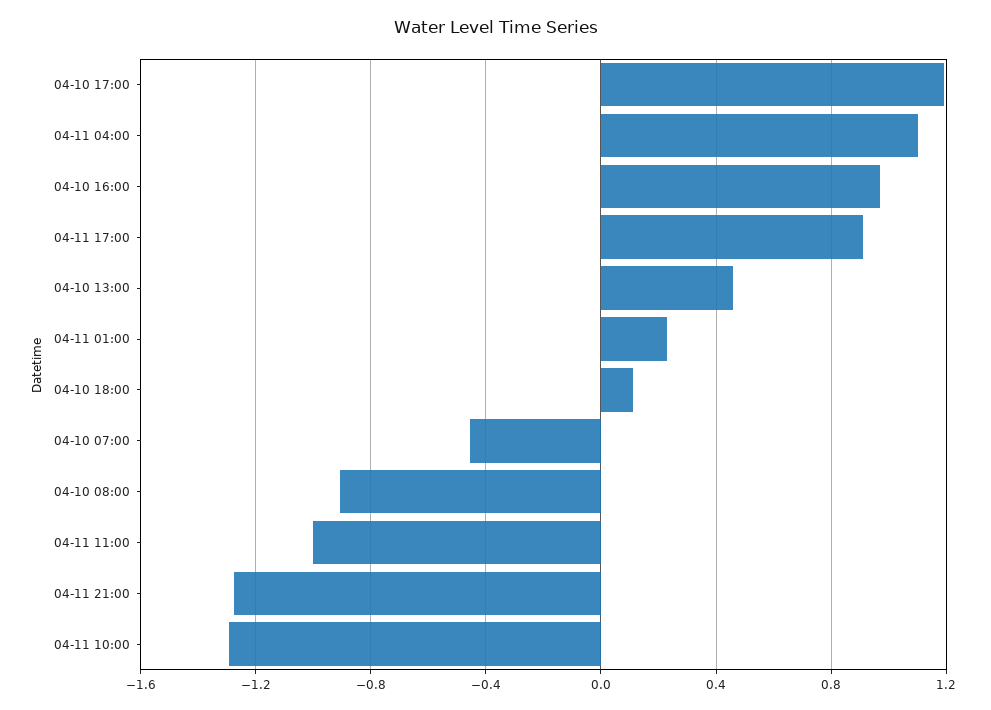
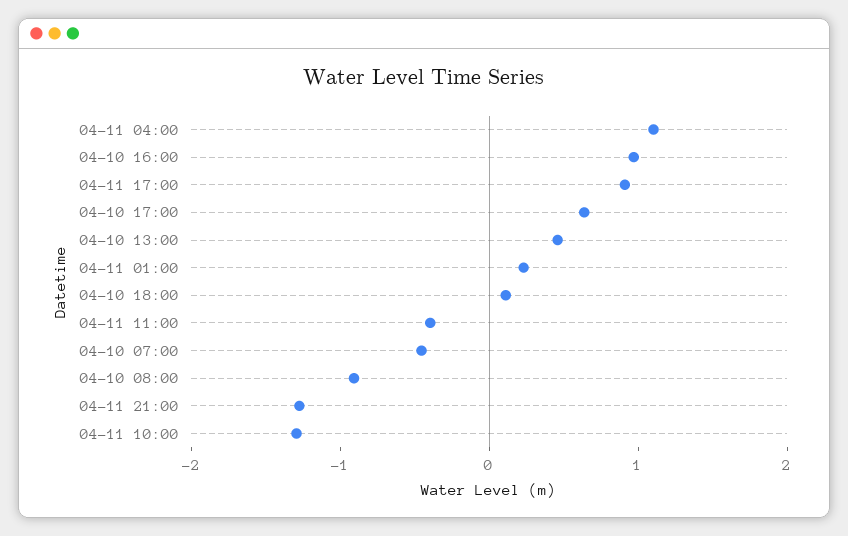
04-10 17:00: 1.2 -> 0.6
04-11 11:00: -1 -> -0.4

